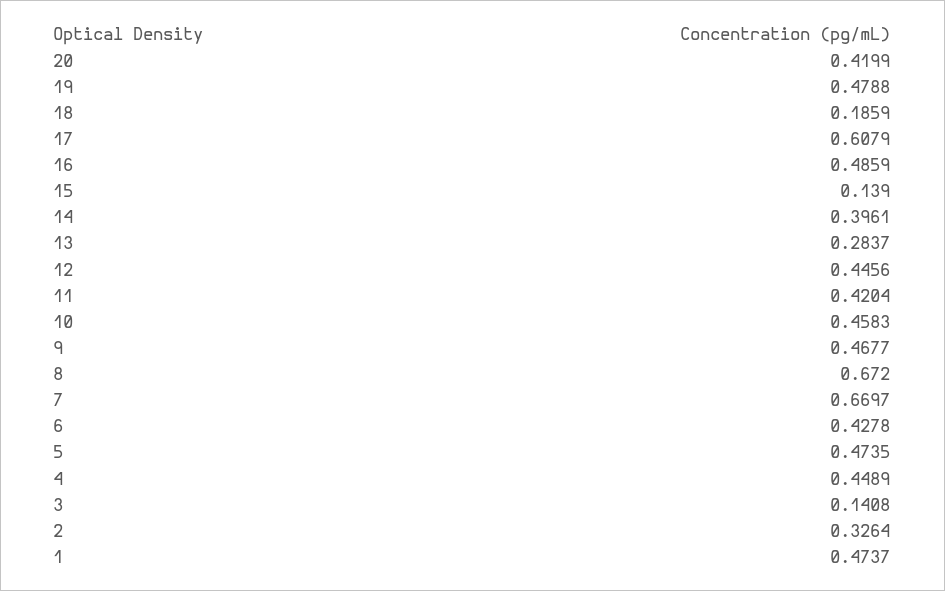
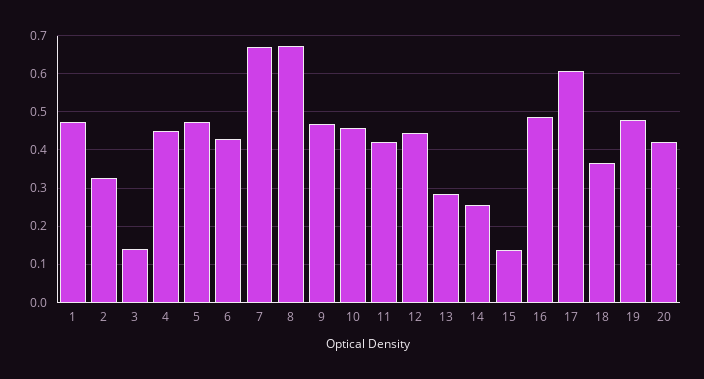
18: 0.1859 -> 0.36
14: 0.3961 -> 0.26

